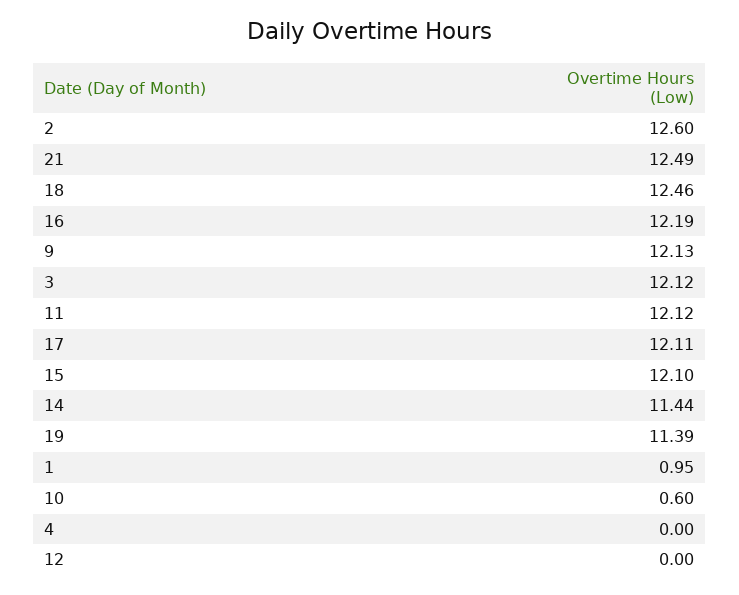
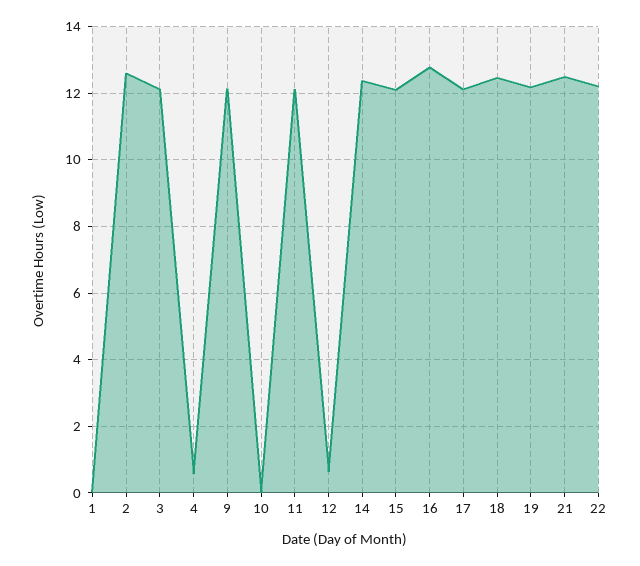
16: 12.19 -> 12.8
14: 11.44 -> 12.4
19: 11.39 -> 12.2
1: 0.95 -> 0
10: 0.6 -> 0
4: 0 -> 0.6
12: 0 -> 0.6
22: none -> 12.2

